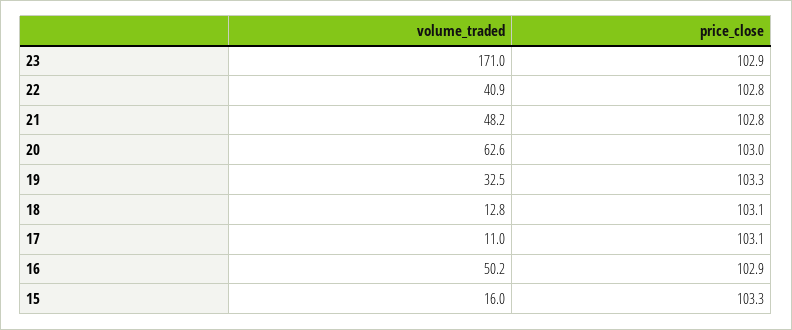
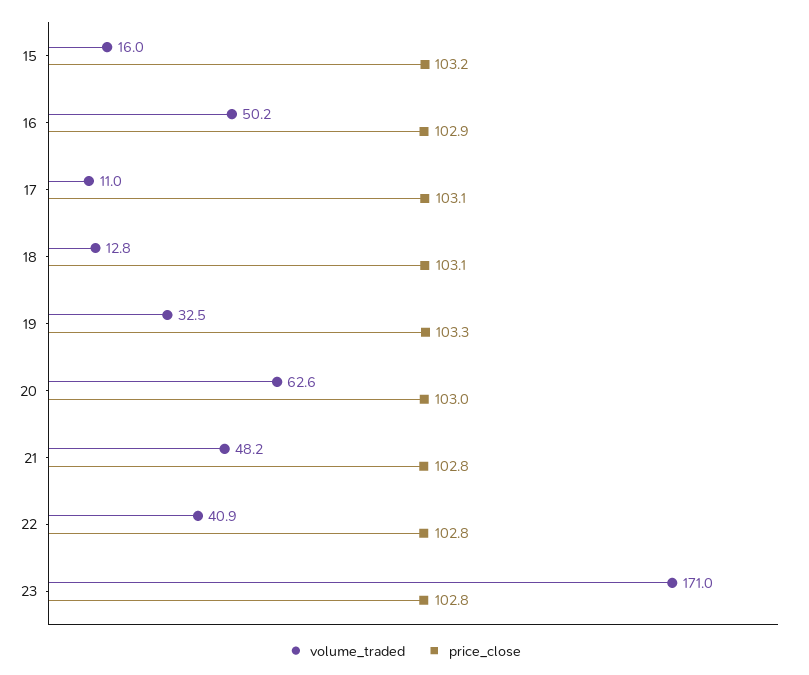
price_close, 23: 102.9 -> 102.8
price_close, 15: 103.3 -> 103.2

